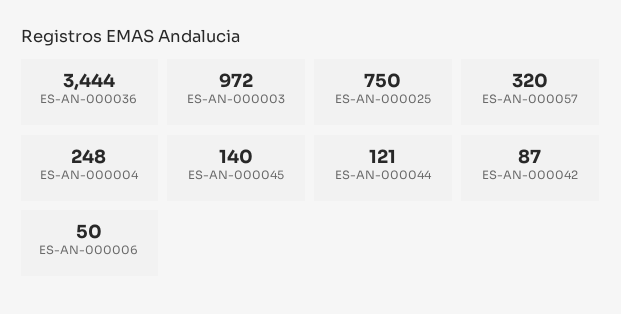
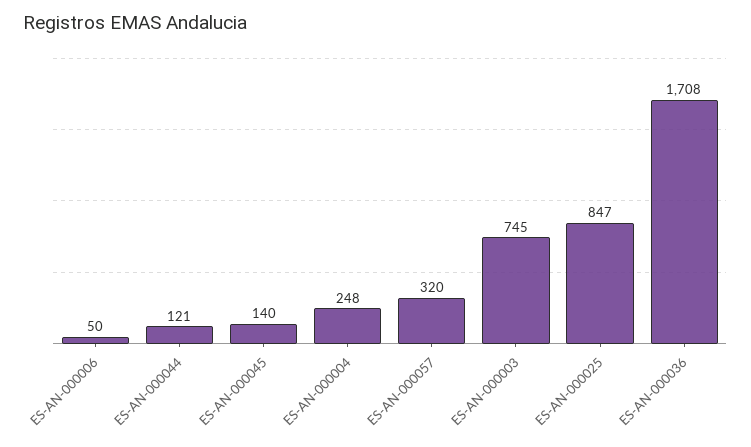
ES-AN-000036: 3444 -> 1708
ES-AN-000003: 972 -> 745
ES-AN-000025: 750 -> 847
ES-AN-000042: 87 -> none

